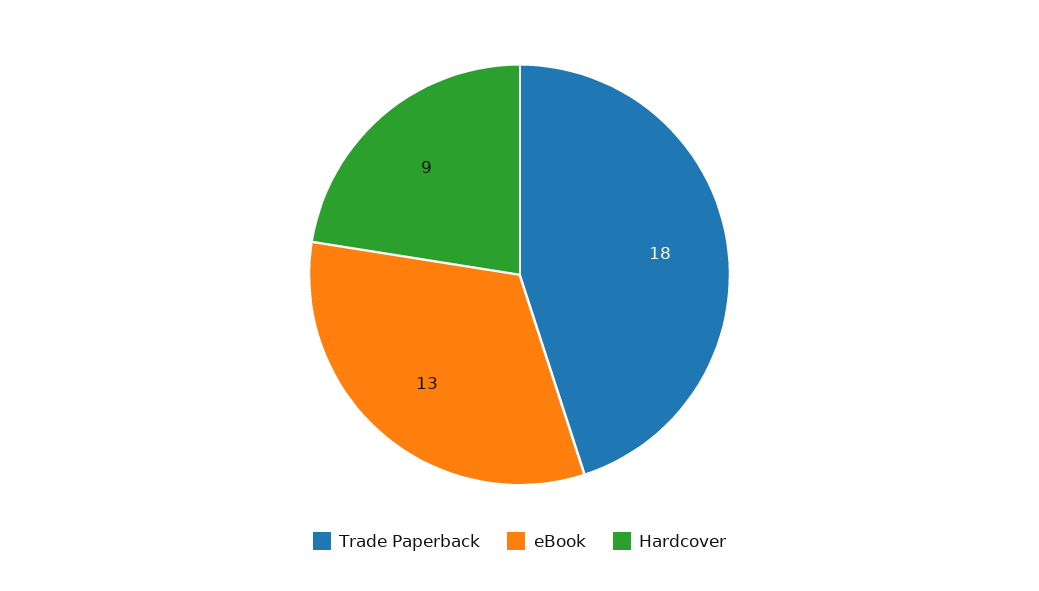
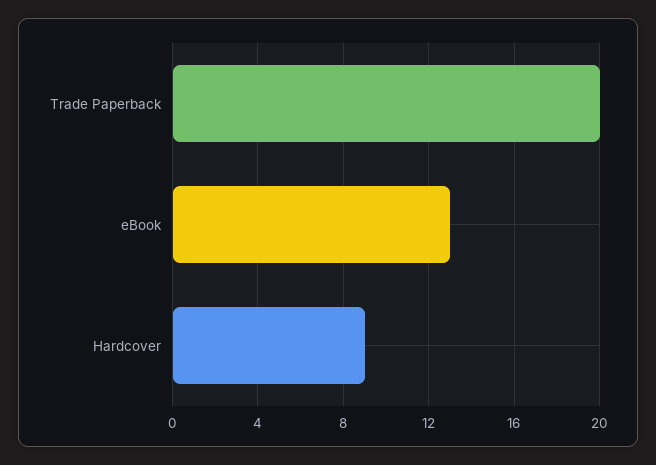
Trade Paperback: 18 -> 20

